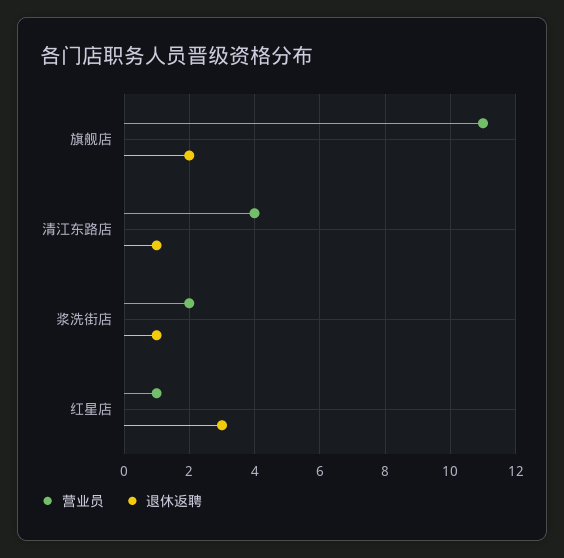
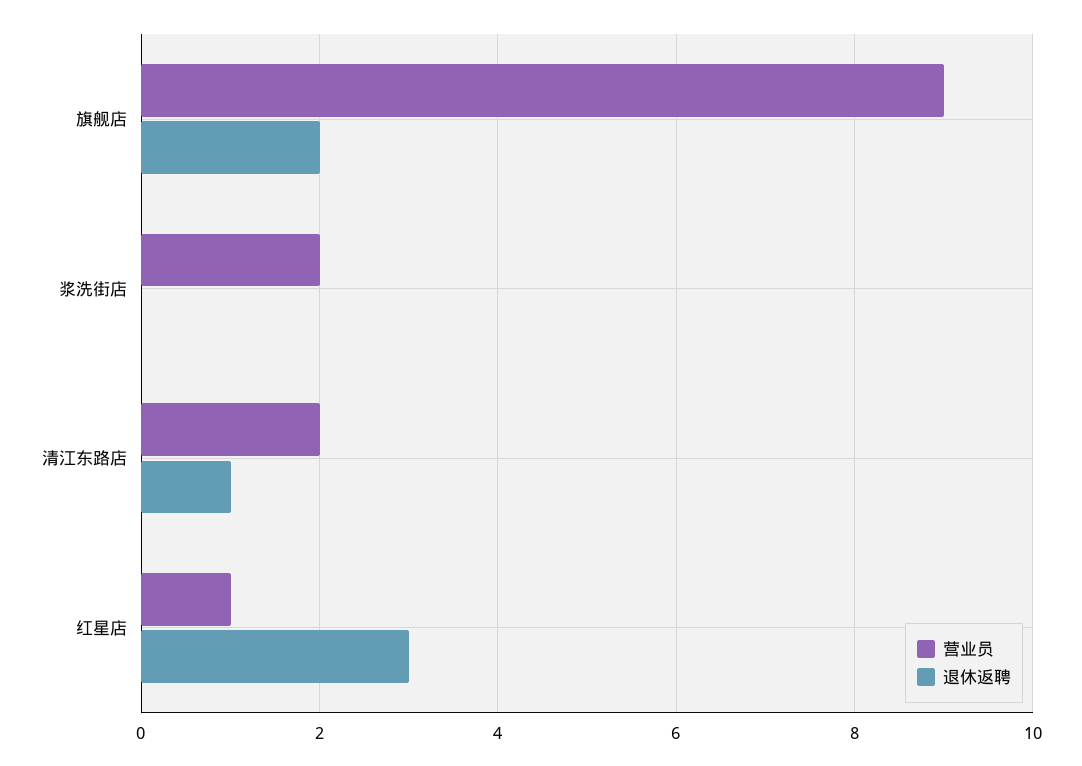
营业员, 旗舰店: 11 -> 9
营业员, 清江东路店: 4 -> 2
退休返聘, 浆洗街店: 1 -> 0

